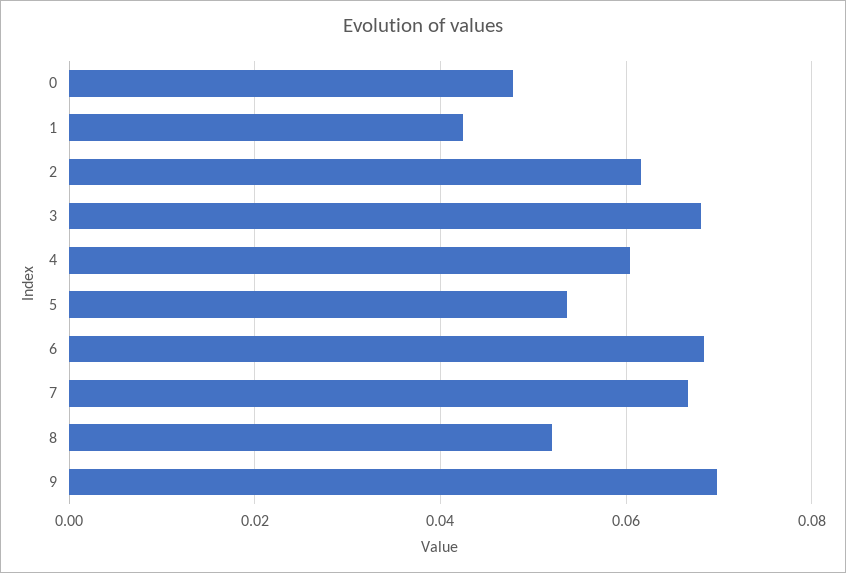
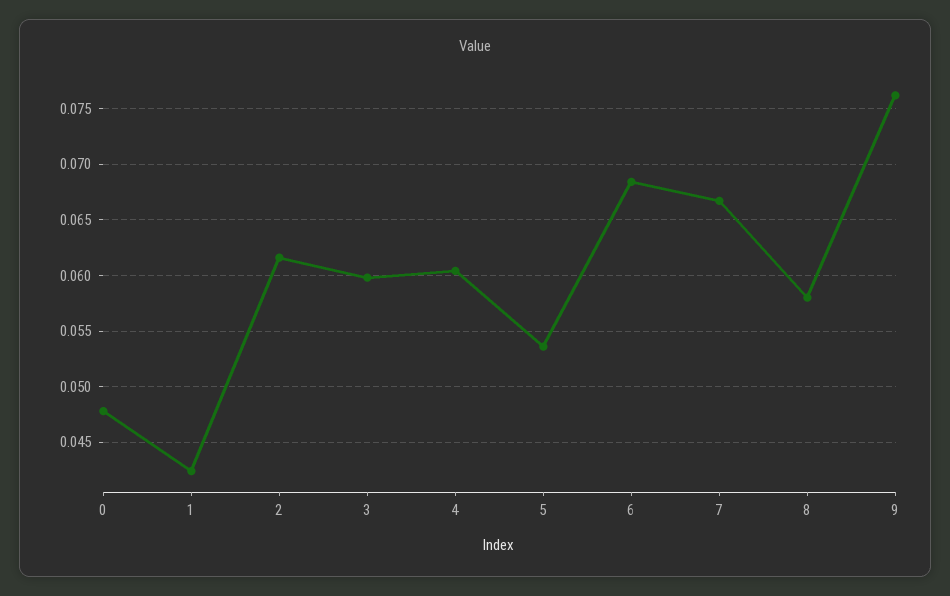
3: 0.068 -> 0.06
8: 0.052 -> 0.058
9: 0.07 -> 0.076

